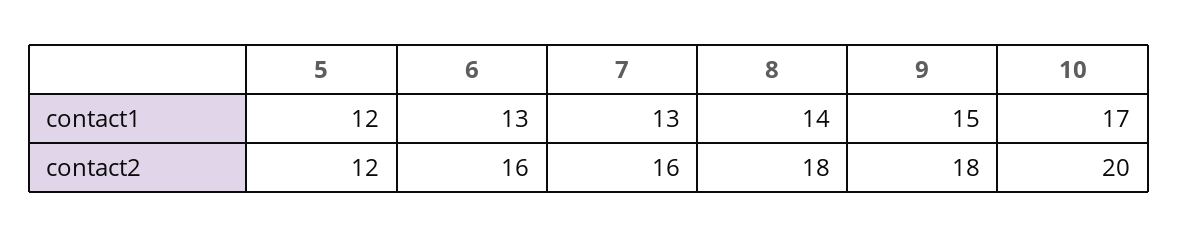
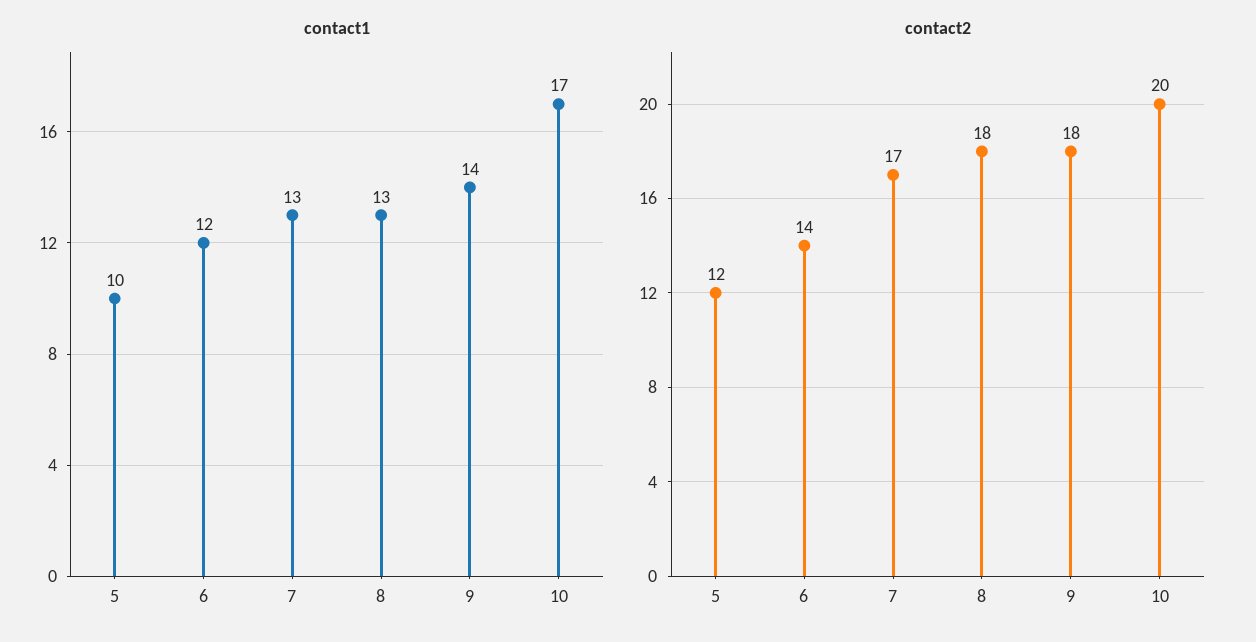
contact1, 5: 12 -> 10
contact1, 6: 13 -> 12
contact1, 8: 14 -> 13
contact1, 9: 15 -> 14
contact2, 6: 16 -> 14
contact2, 7: 16 -> 17

